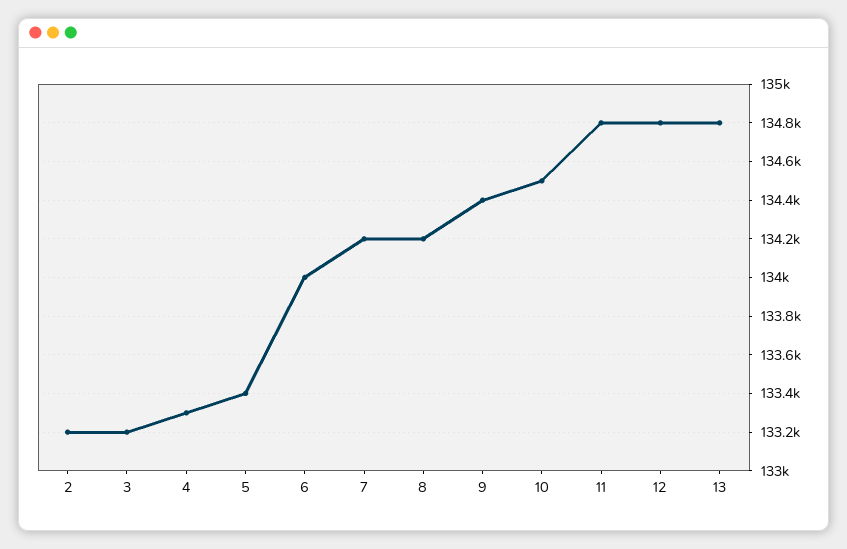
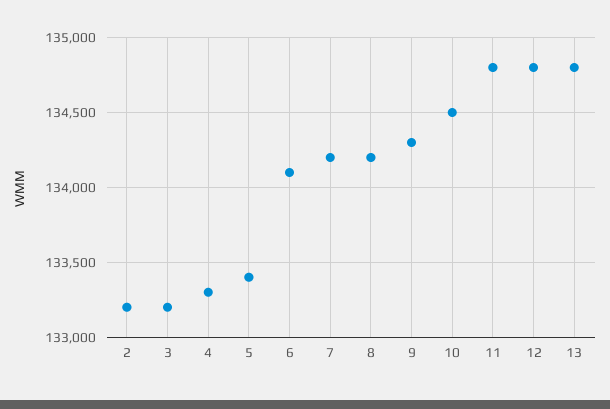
6: 134000 -> 134100
9: 134400 -> 134300

